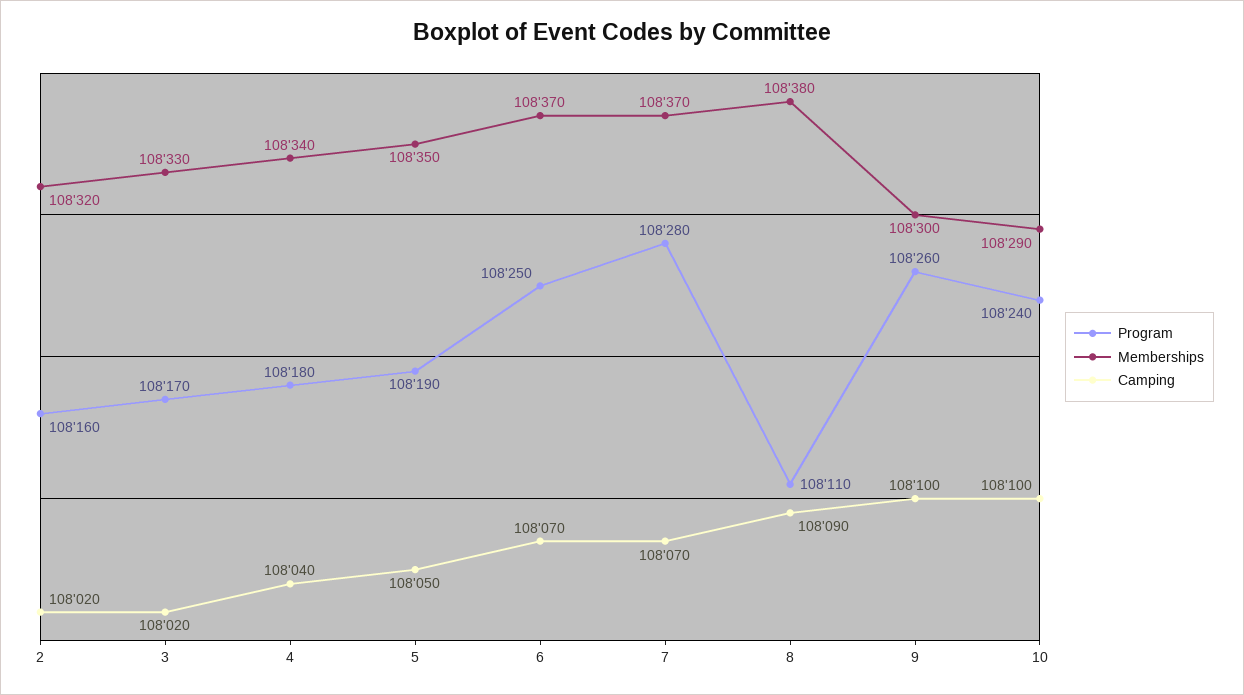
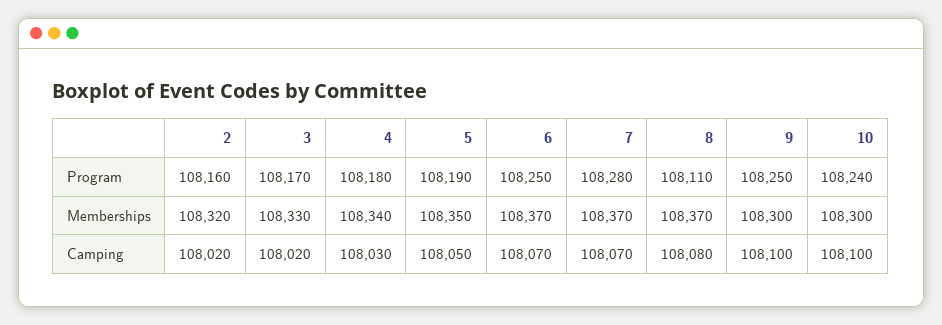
Camping, 4: 108040 -> 108030
Memberships, 8: 108380 -> 108370
Camping, 8: 108090 -> 108080
Program, 9: 108260 -> 108250
Memberships, 10: 108290 -> 108300

